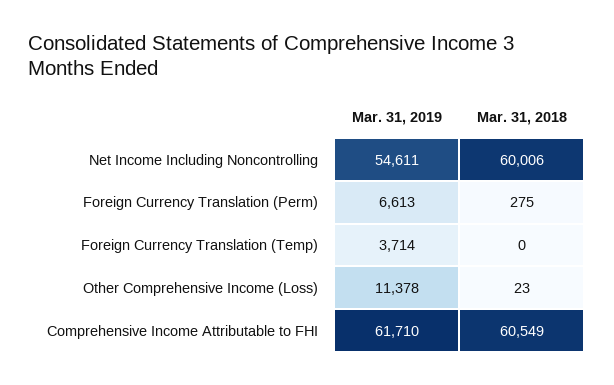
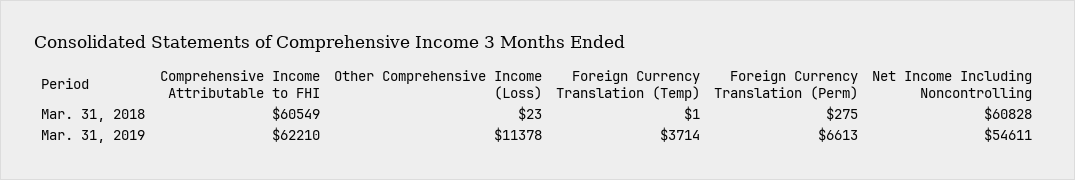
Mar. 31, 2018, Net Income Including Noncontrolling: 60006 -> 60828
Mar. 31, 2018, Foreign Currency Translation (Temp): 0 -> 1
Mar. 31, 2019, Comprehensive Income Attributable to FHI: 61710 -> 62210

